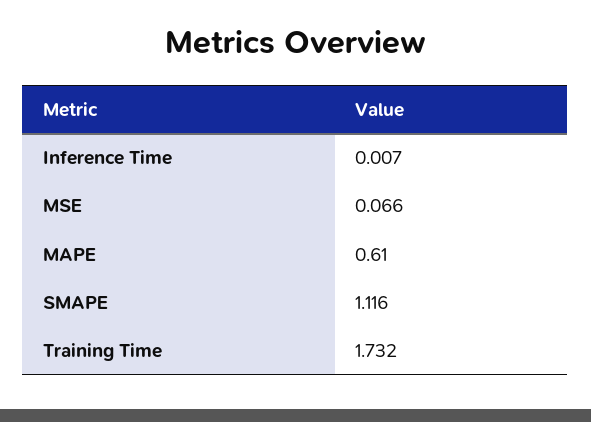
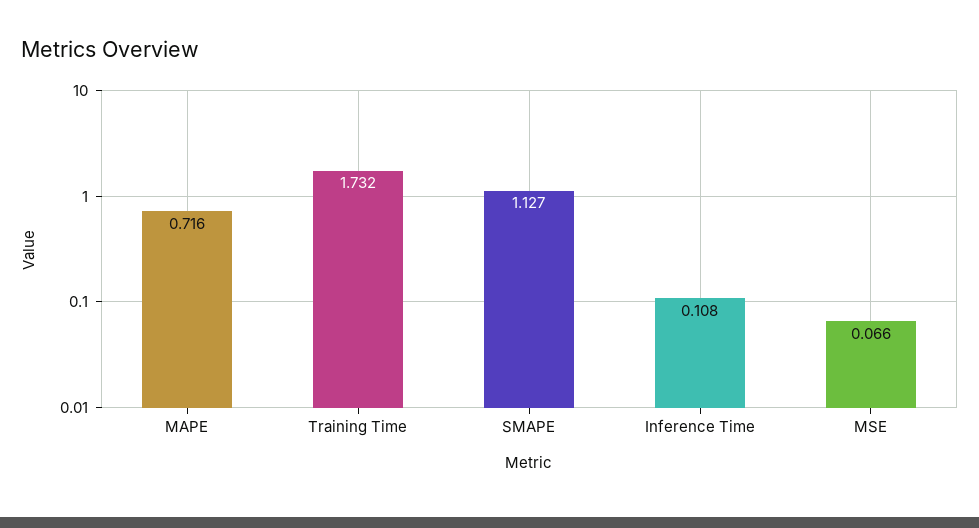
Inference Time: 0.007 -> 0.108
MAPE: 0.61 -> 0.716
SMAPE: 1.116 -> 1.127

